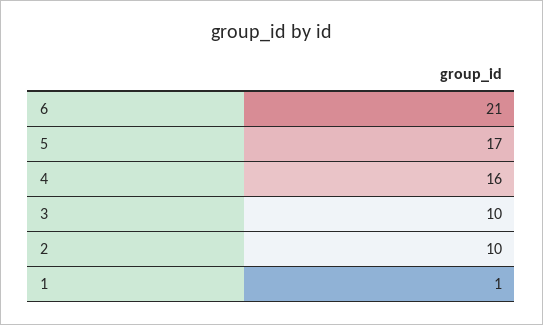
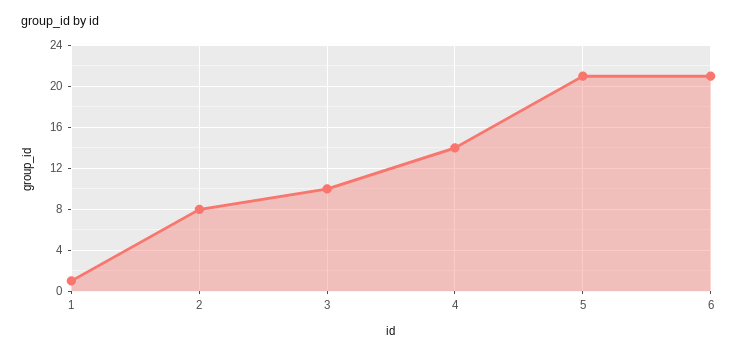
5: 17 -> 21
4: 16 -> 14
2: 10 -> 8

